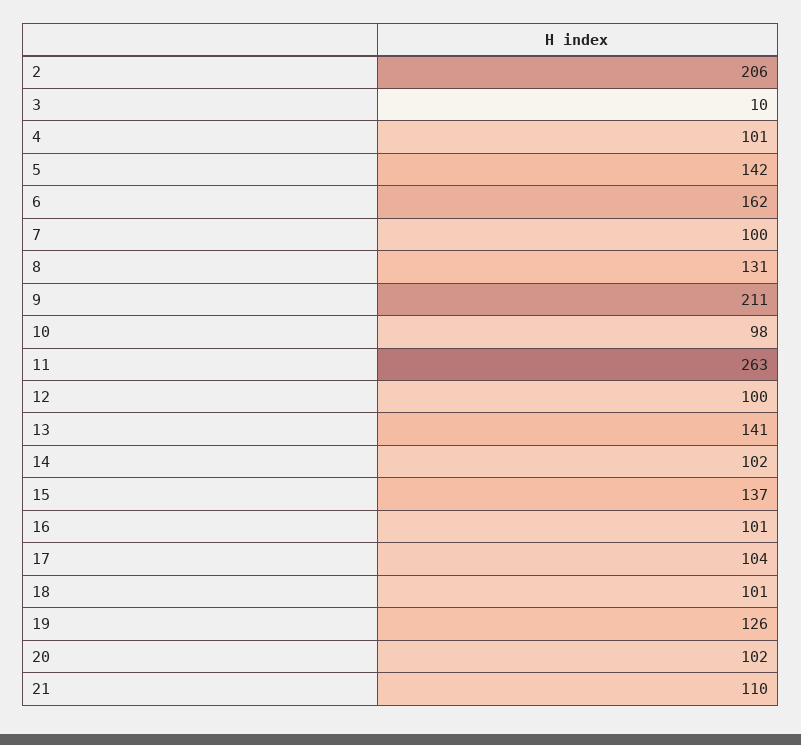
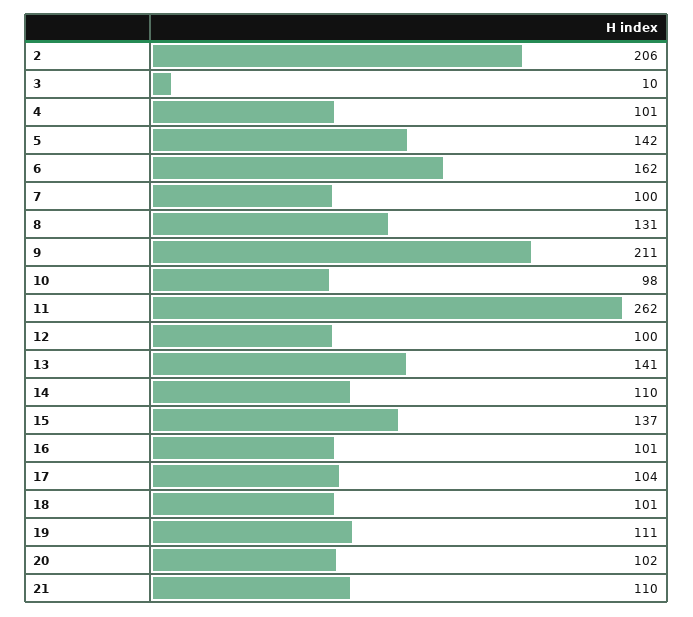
11: 263 -> 262
14: 102 -> 110
19: 126 -> 111

